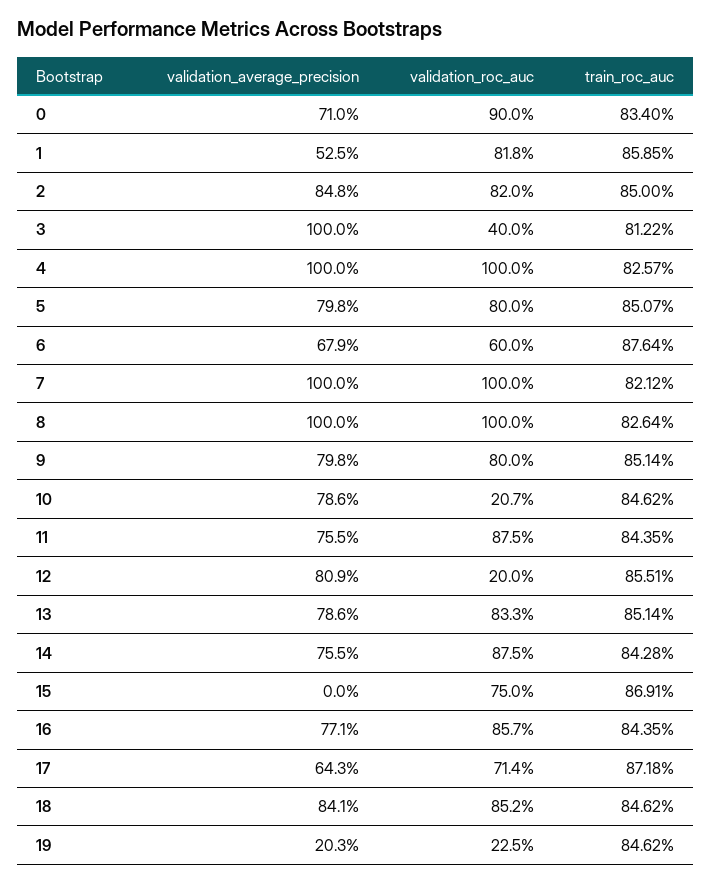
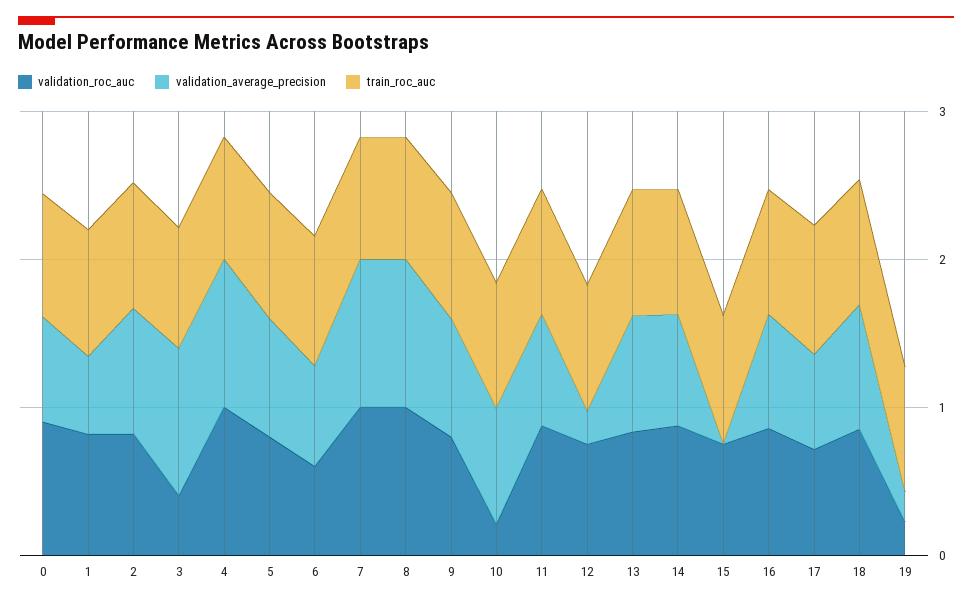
validation_average_precision, 12: 0.809 -> 0.2
validation_roc_auc, 12: 0.2 -> 0.8

